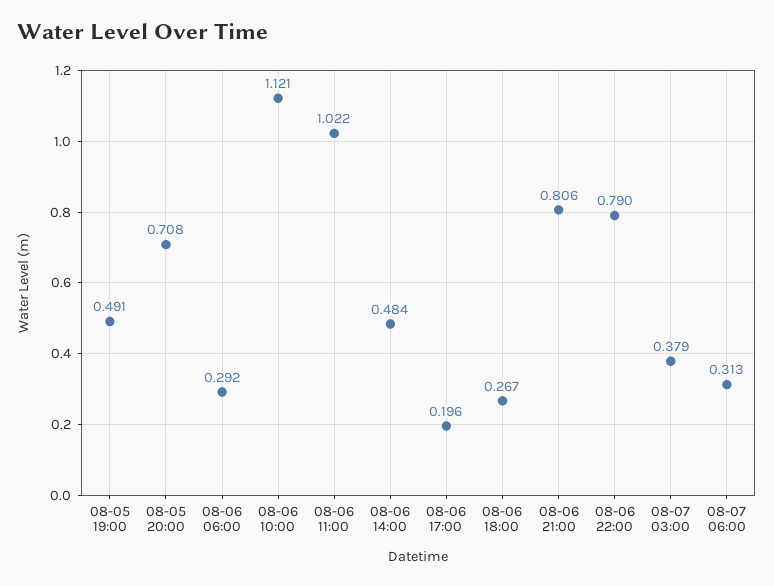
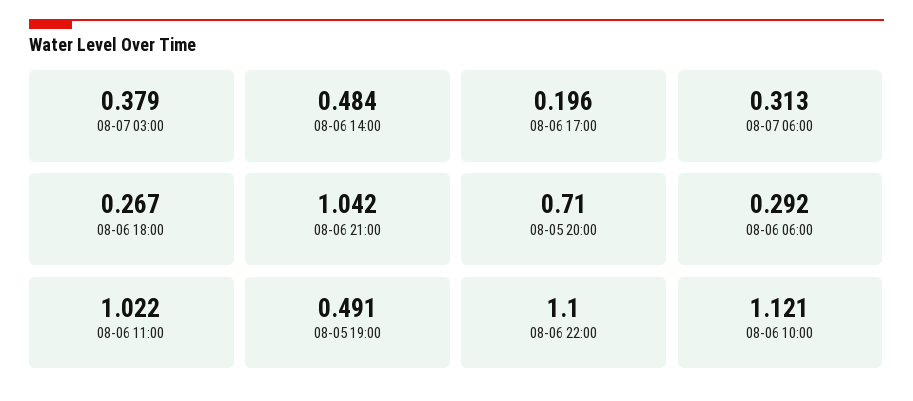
08-05 20:00: 0.708 -> 0.71
08-06 21:00: 0.806 -> 1.042
08-06 22:00: 0.79 -> 1.1

